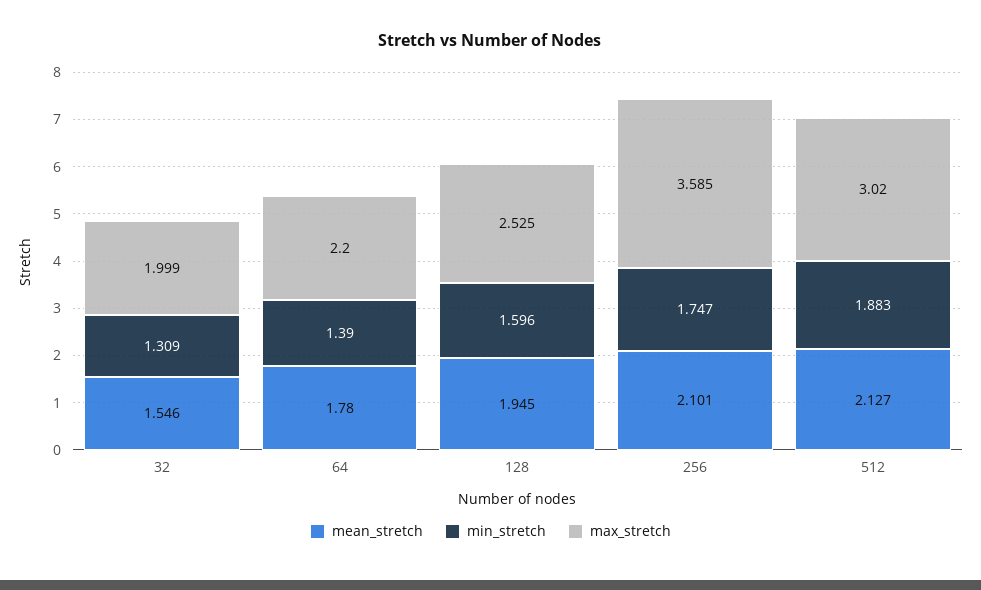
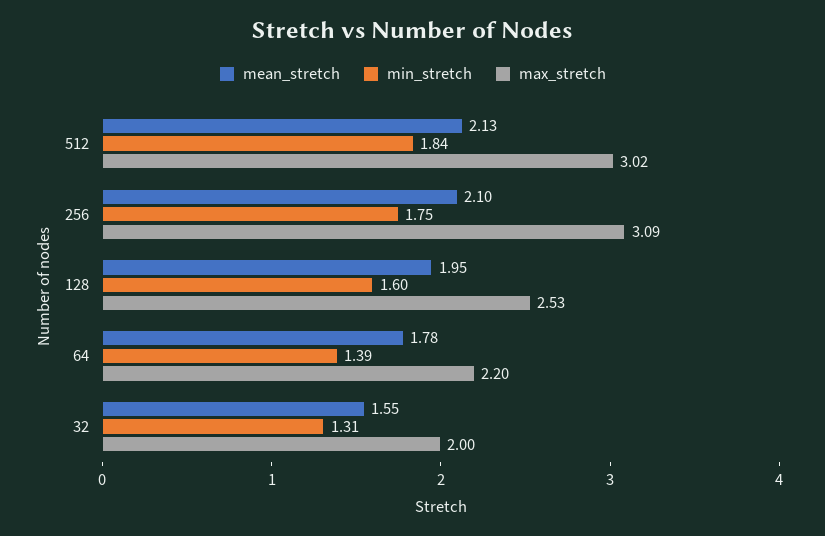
max_stretch, 256: 3.585 -> 3.09
min_stretch, 512: 1.883 -> 1.84

